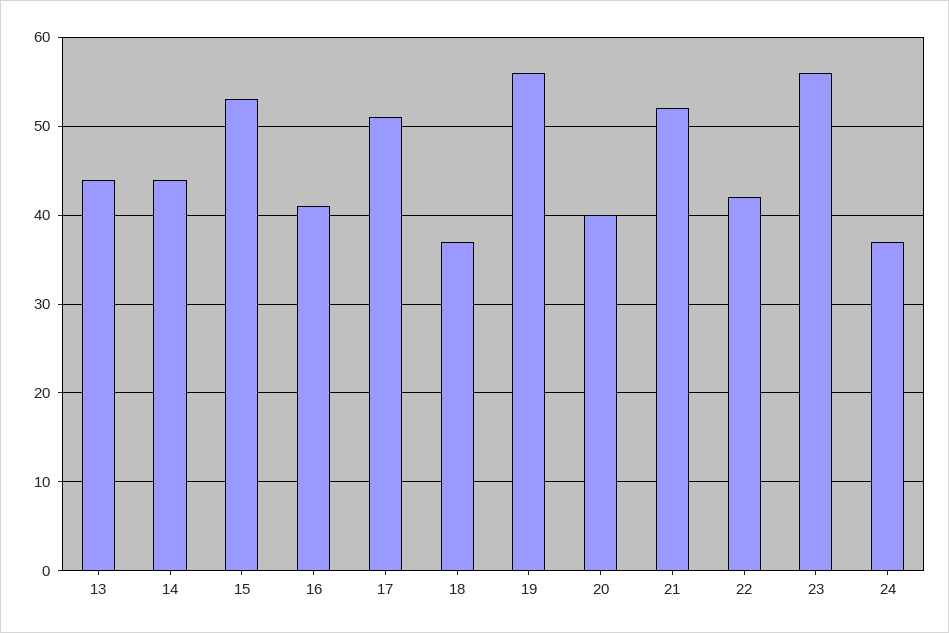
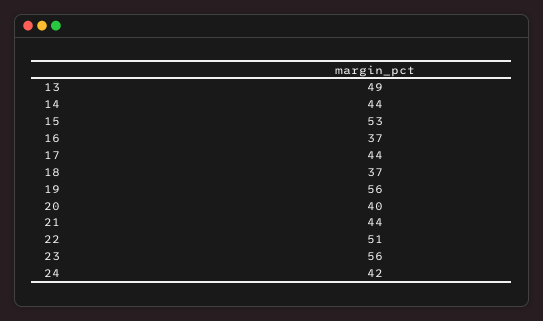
13: 44 -> 49
16: 41 -> 37
17: 51 -> 44
21: 52 -> 44
22: 42 -> 51
24: 37 -> 42

